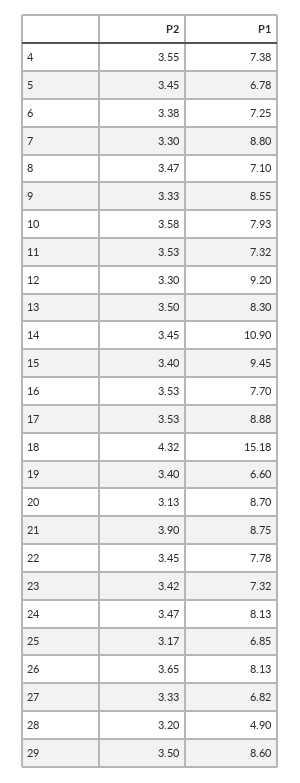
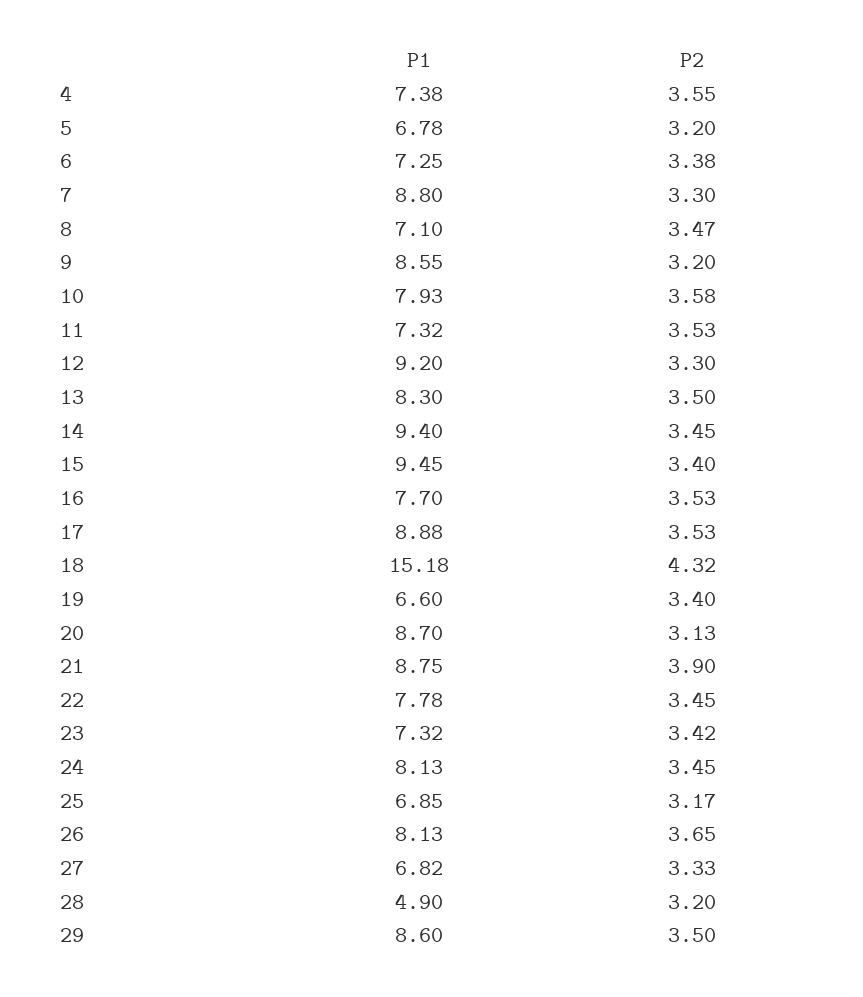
P2, 5: 3.45 -> 3.2
P2, 9: 3.33 -> 3.2
P1, 14: 10.9 -> 9.4
P2, 24: 3.47 -> 3.45

